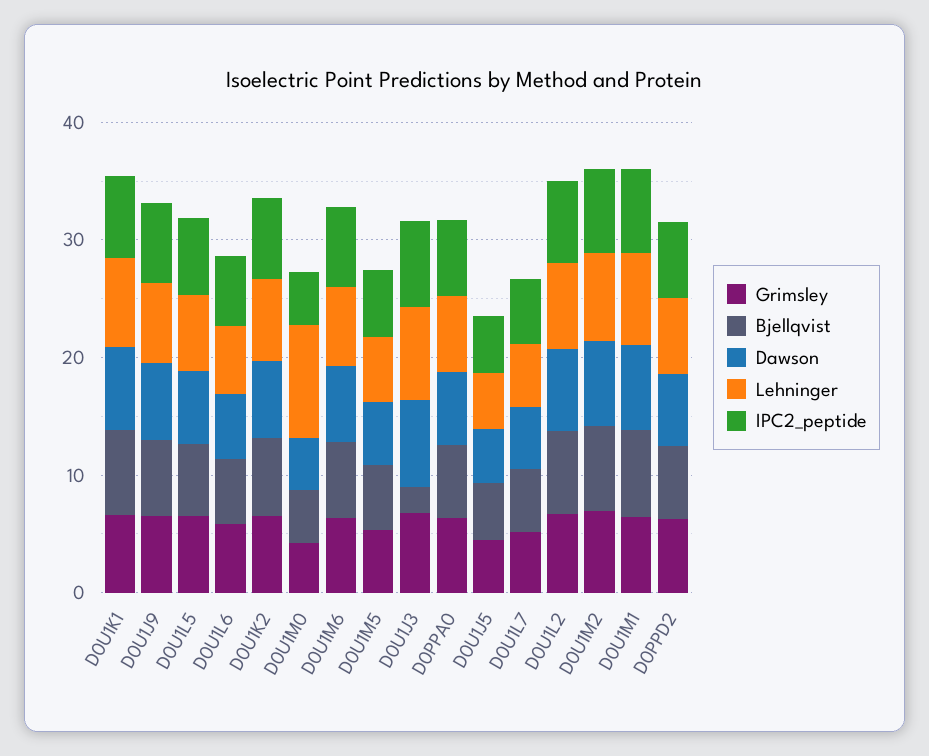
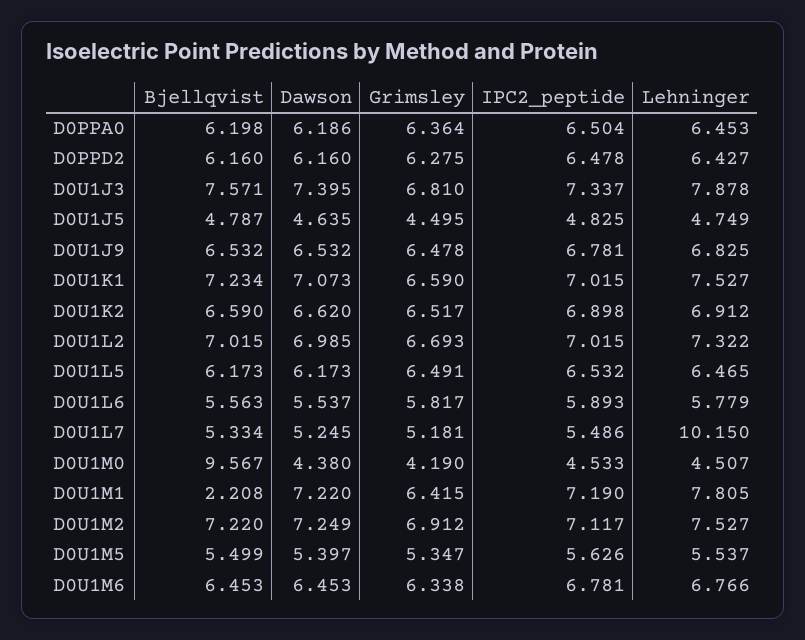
Bjellqvist, D0U1M0: 4 -> 9.567
Lehninger, D0U1M0: 10 -> 4.507
Bjellqvist, D0U1J3: 2 -> 7.571
Lehninger, D0U1L7: 6 -> 10.15
Bjellqvist, D0U1M1: 8 -> 2.208

